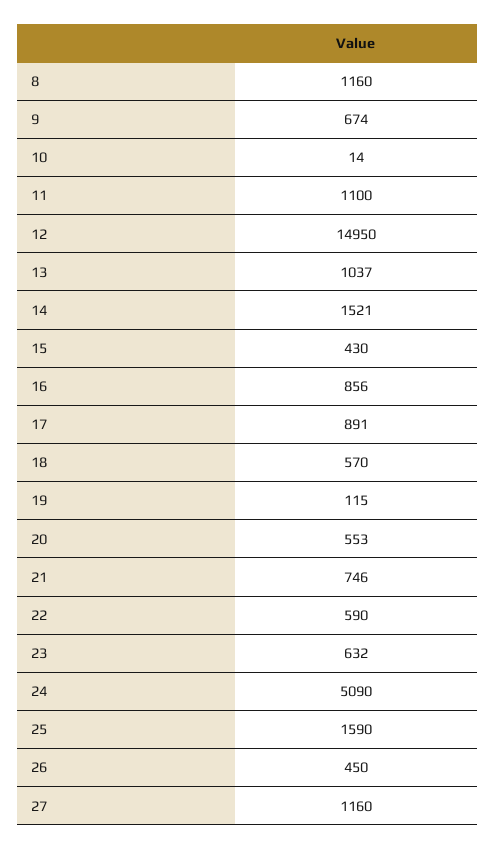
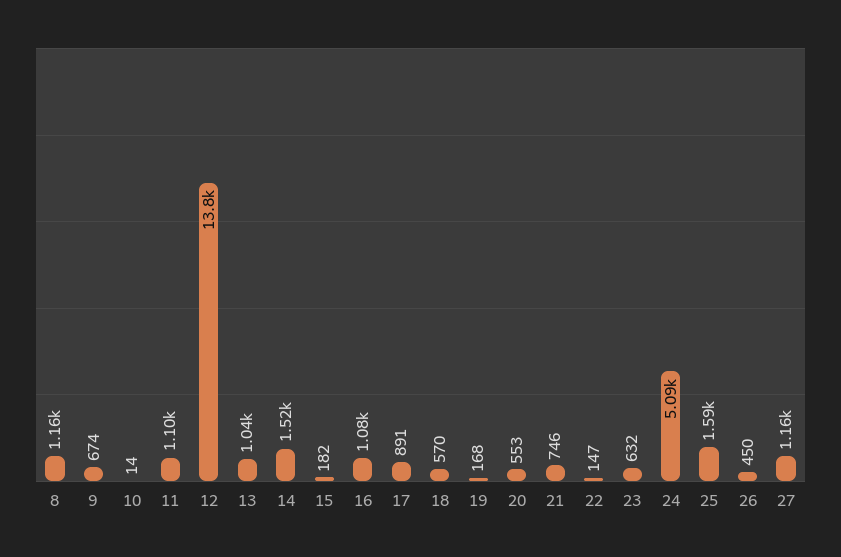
12: 14950 -> 13800
15: 430 -> 182
16: 856 -> 1080
19: 115 -> 168
22: 590 -> 147

